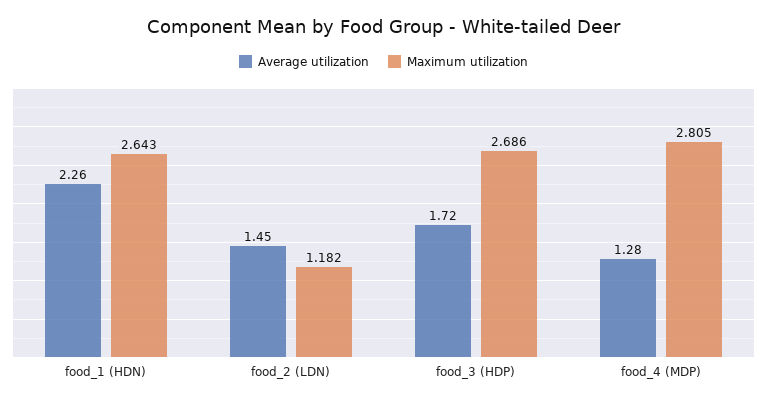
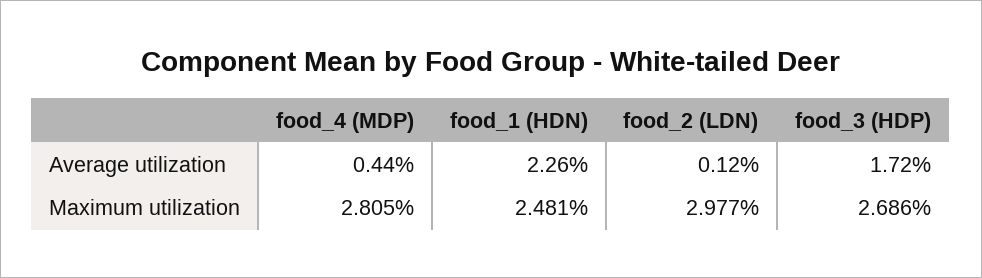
Maximum utilization, food_1 (HDN): 2.643 -> 2.481
Average utilization, food_2 (LDN): 1.45 -> 0.12
Maximum utilization, food_2 (LDN): 1.182 -> 2.977
Average utilization, food_4 (MDP): 1.28 -> 0.44

